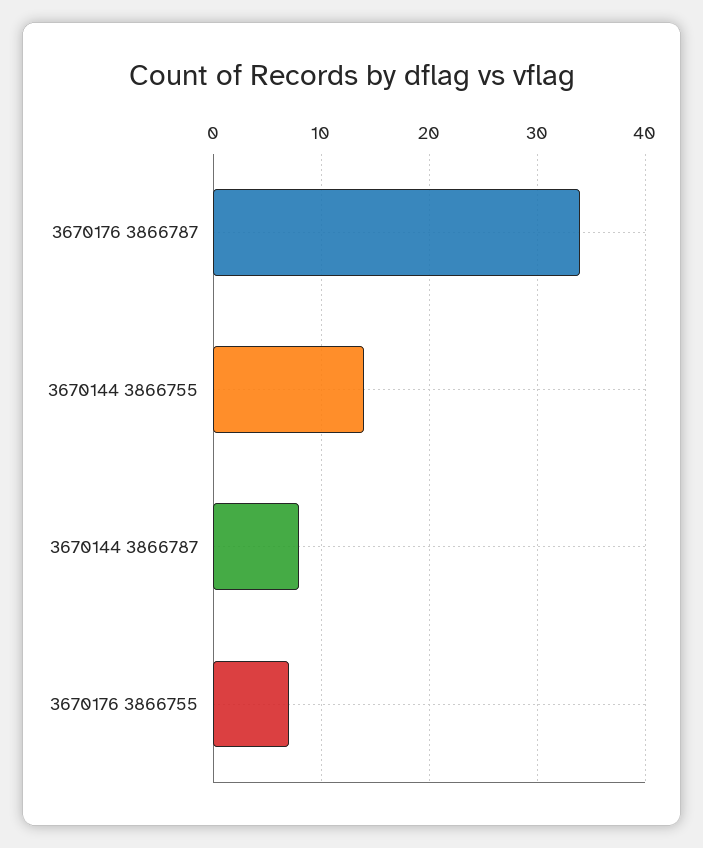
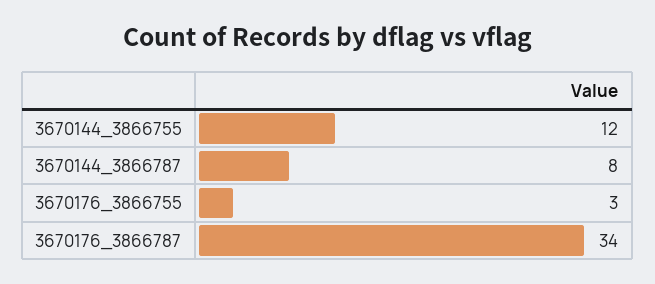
3670144 3866755: 14 -> 12
3670176 3866755: 7 -> 3

